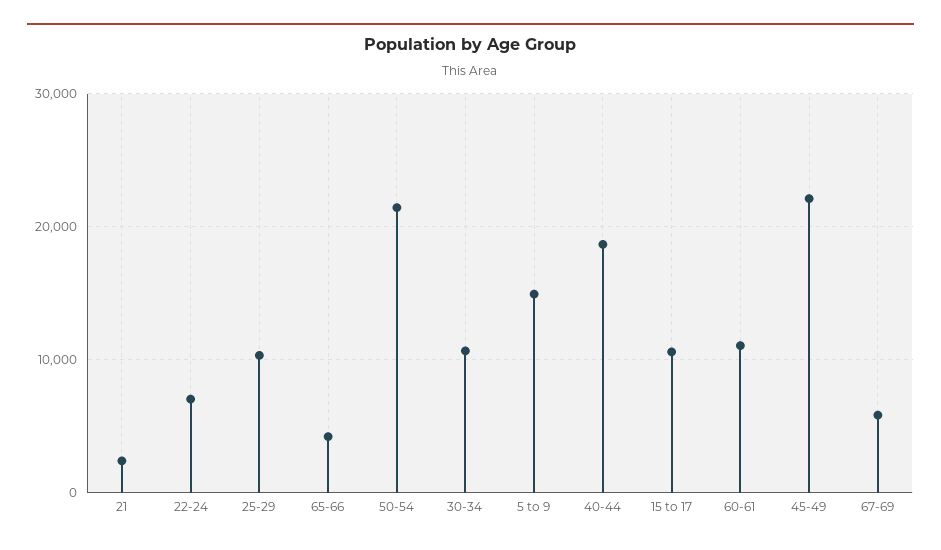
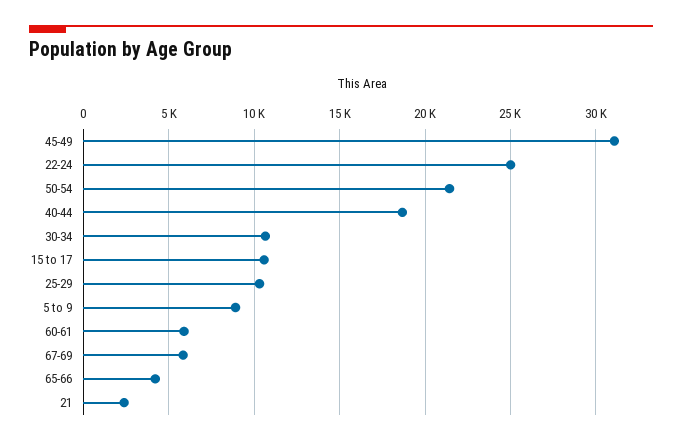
22-24: 7000 -> 25000
5 to 9: 15000 -> 9000
60-61: 11000 -> 6000
45-49: 22000 -> 31000

